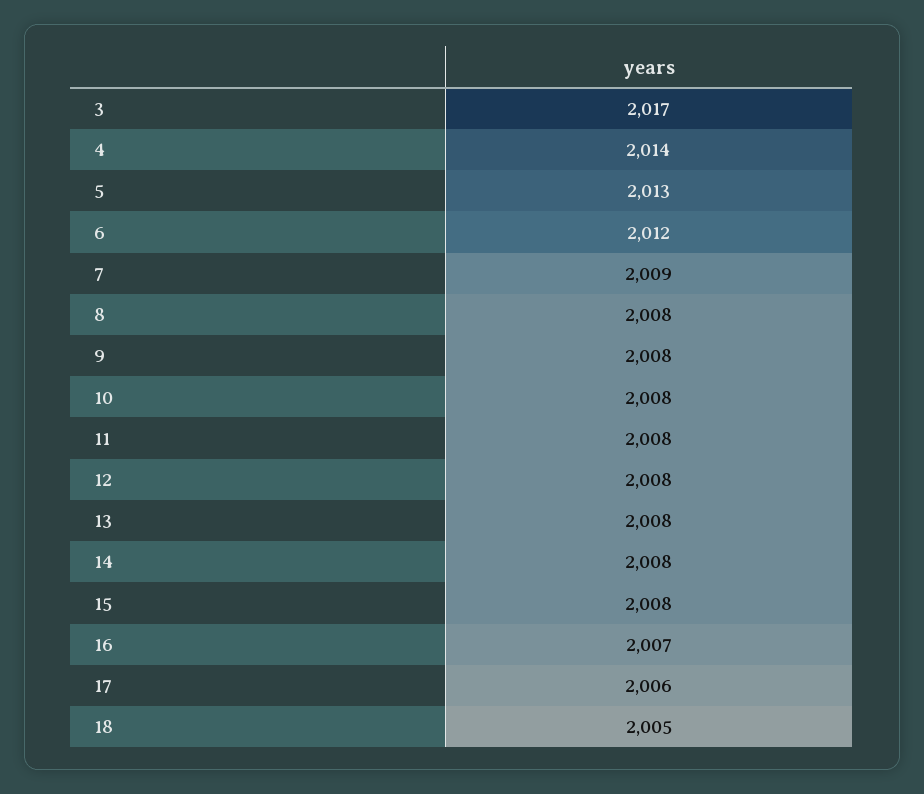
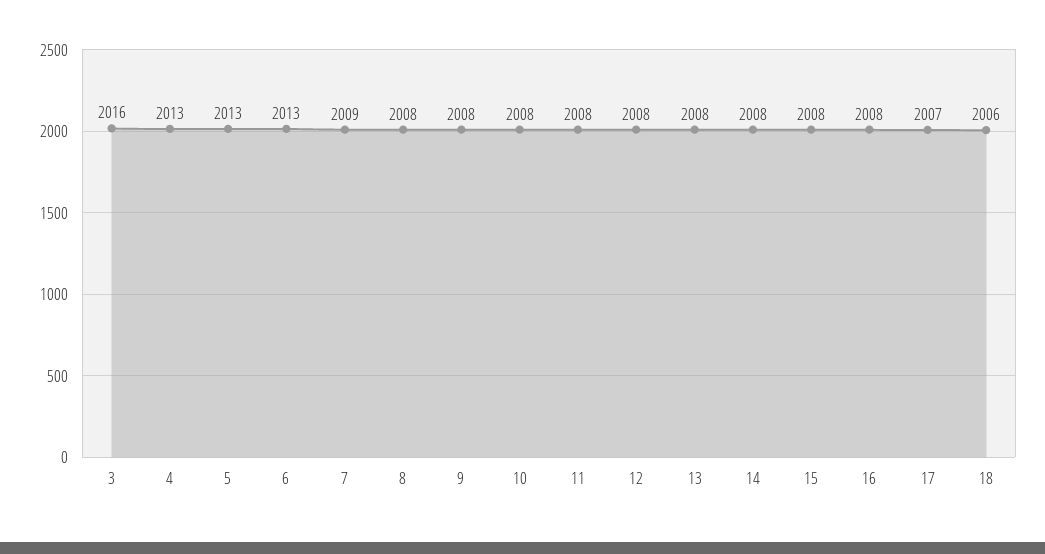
3: 2017 -> 2016
4: 2014 -> 2013
6: 2012 -> 2013
16: 2007 -> 2008
17: 2006 -> 2007
18: 2005 -> 2006

